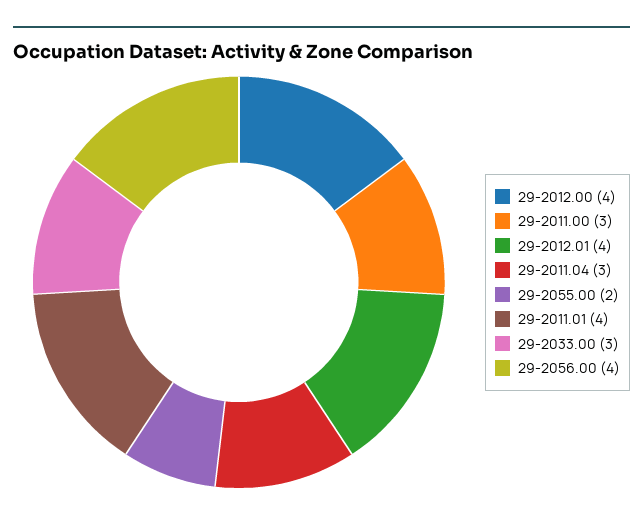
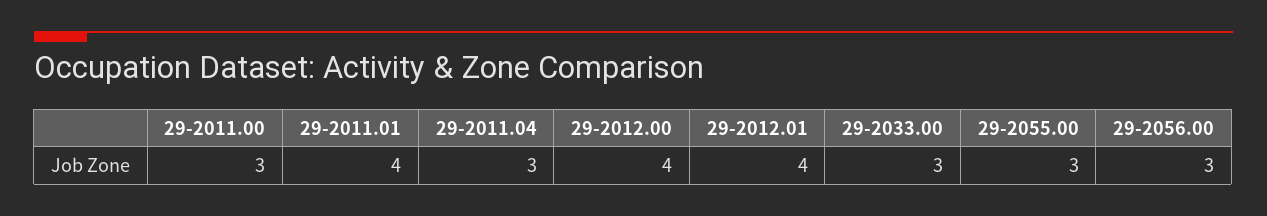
29-2055.00: 2 -> 3
29-2056.00: 4 -> 3

